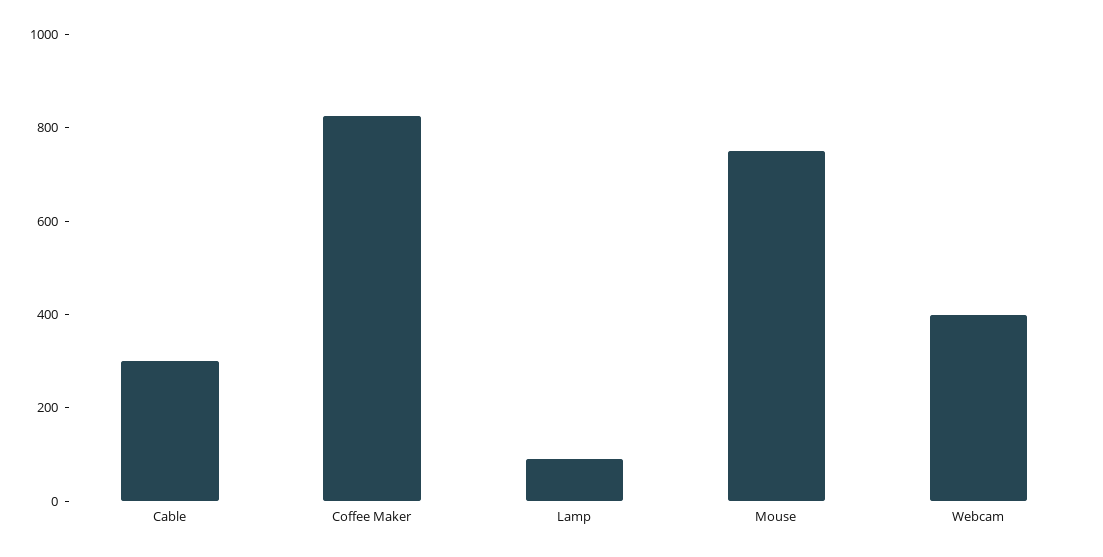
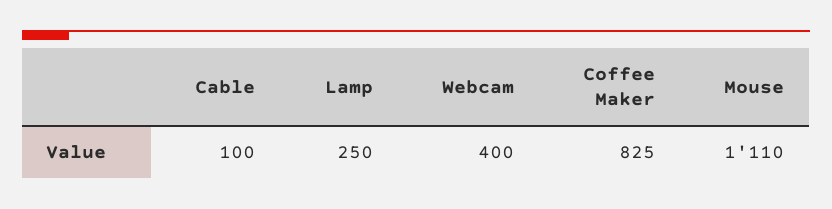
Cable: 300 -> 100
Lamp: 100 -> 250
Mouse: 750 -> 1110

